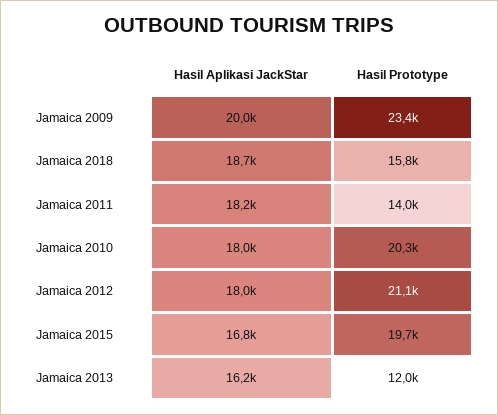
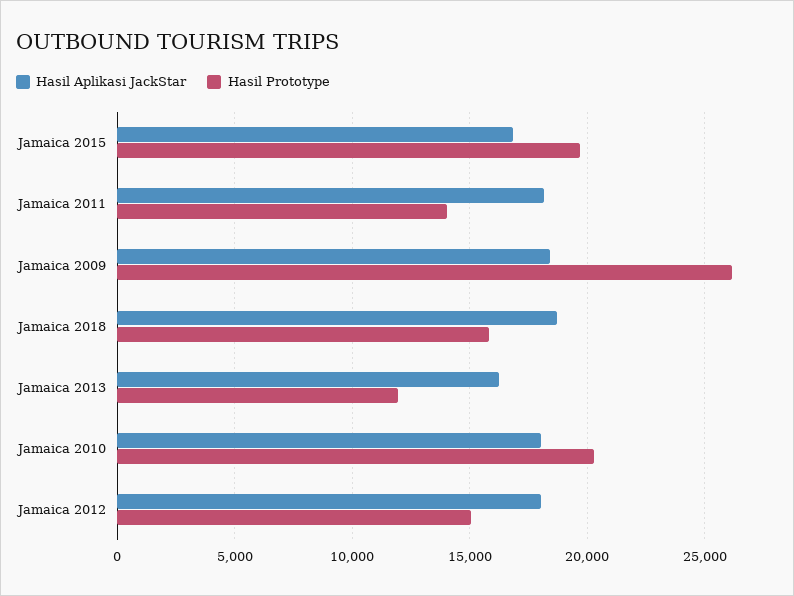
Hasil Aplikasi JackStar, Jamaica 2009: 20000 -> 18500
Hasil Prototype, Jamaica 2009: 23400 -> 26000
Hasil Prototype, Jamaica 2012: 21100 -> 15000

